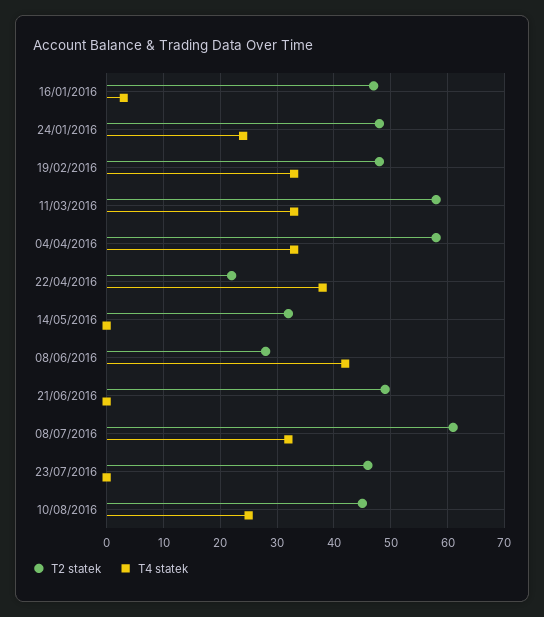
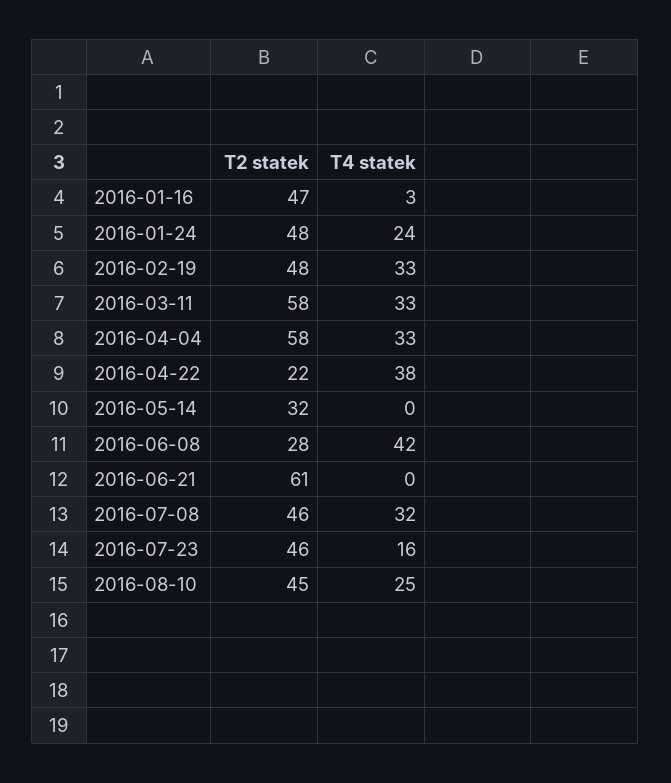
T2 statek, 21/06/2016: 50 -> 61
T2 statek, 08/07/2016: 60 -> 46
T4 statek, 23/07/2016: 0 -> 16

